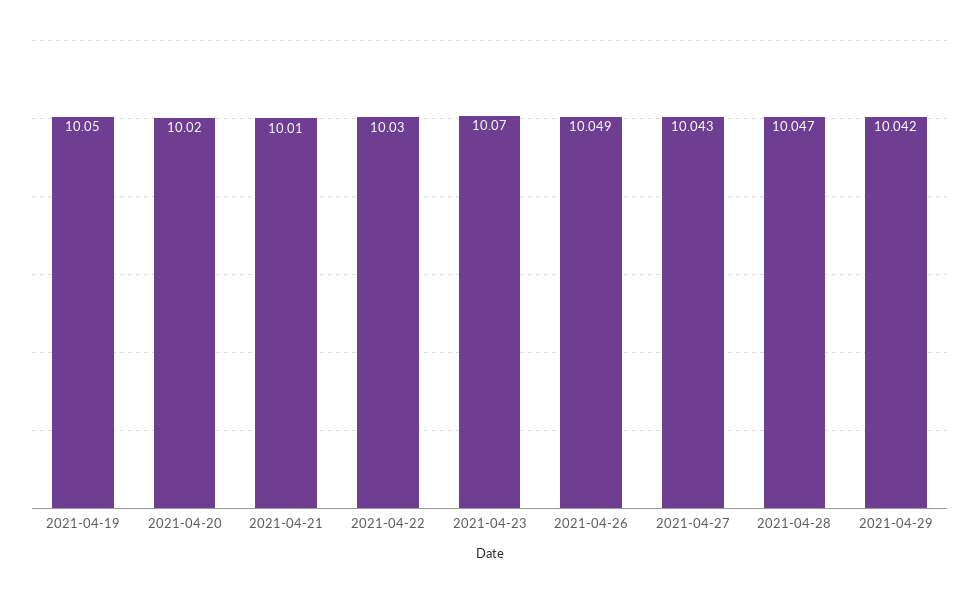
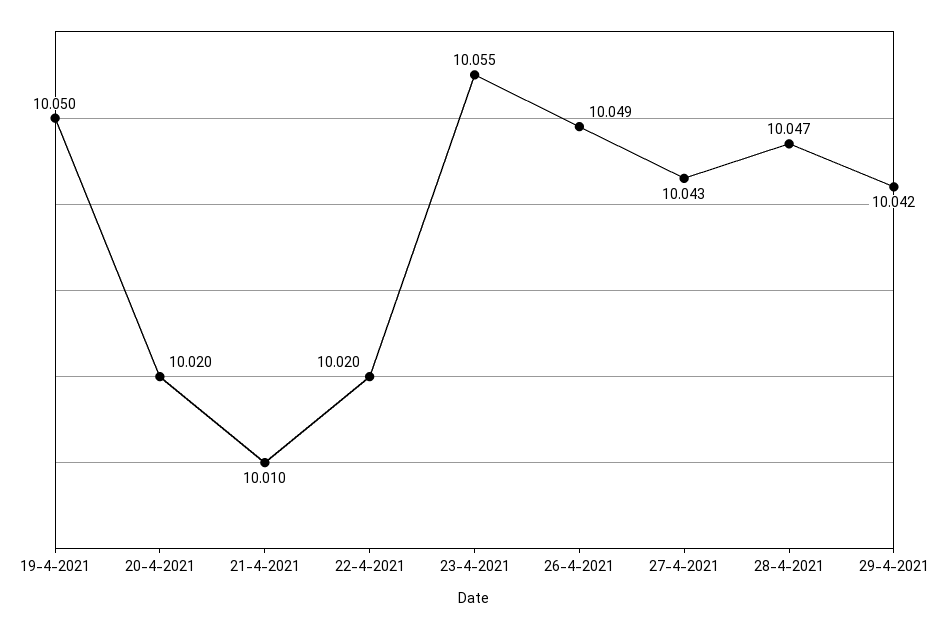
2021-04-22: 10.03 -> 10.02
2021-04-23: 10.07 -> 10.055

